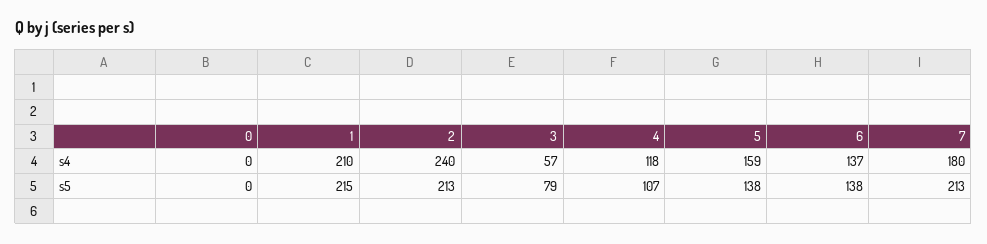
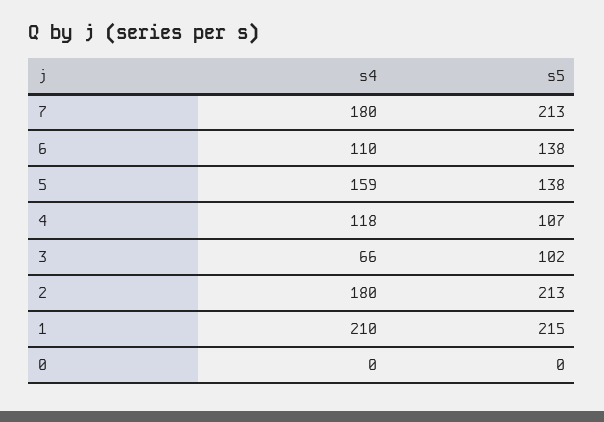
2, s4: 240 -> 180
3, s4: 57 -> 66
6, s4: 137 -> 110
3, s5: 79 -> 102

